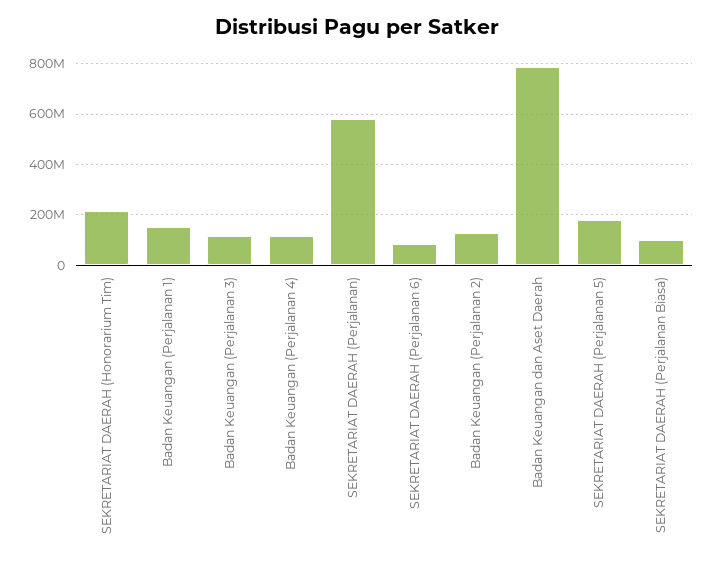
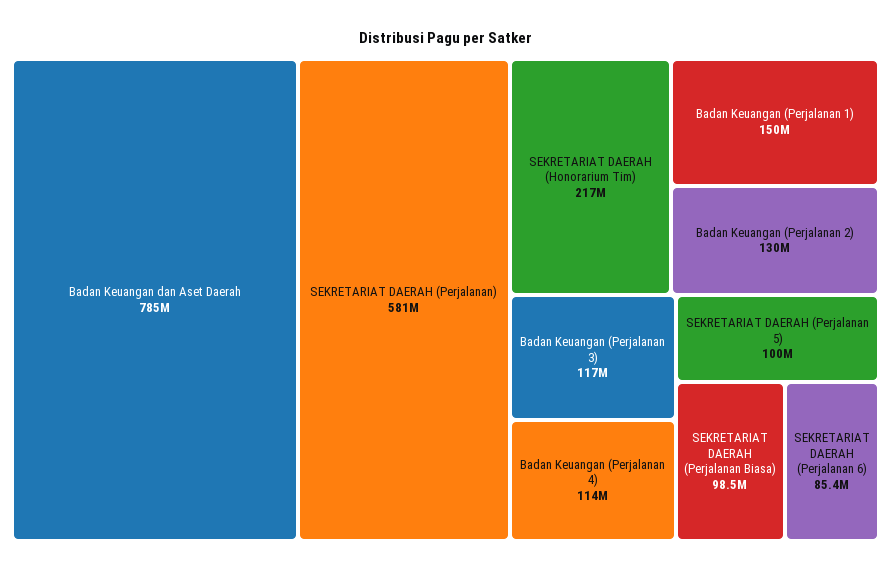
SEKRETARIAT DAERAH (Perjalanan 5): 175000000 -> 100000000

